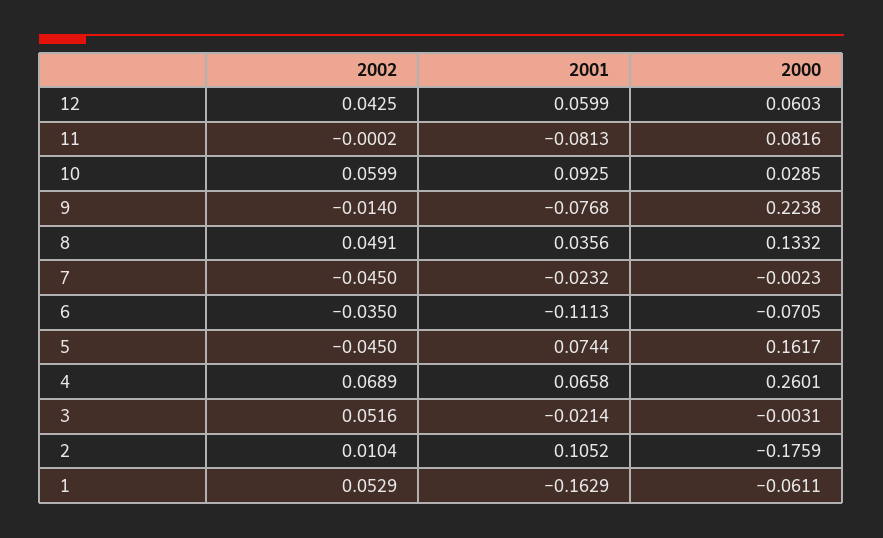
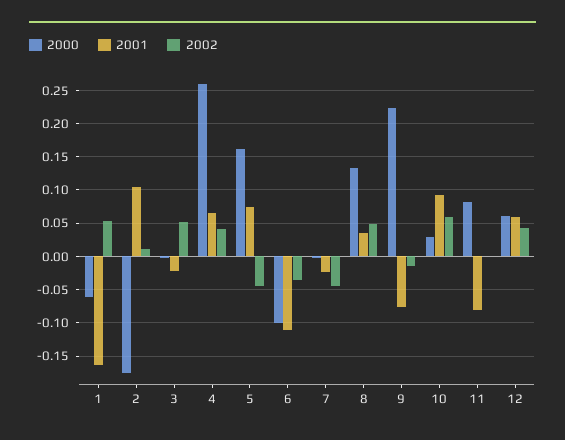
2000, 6: -0.0705 -> -0.1
2002, 4: 0.0689 -> 0.04

